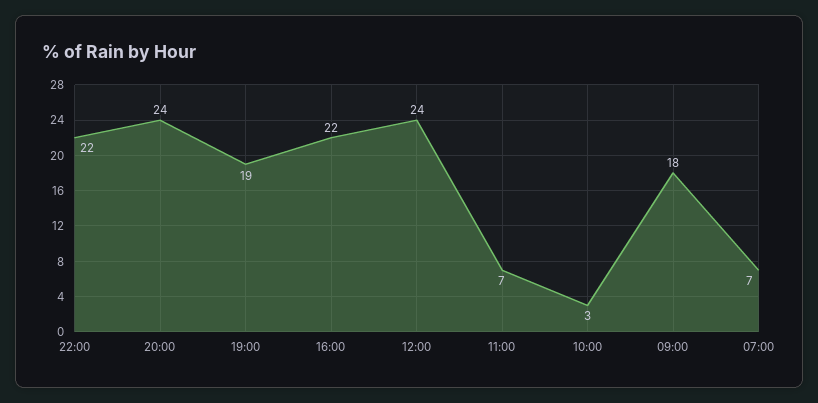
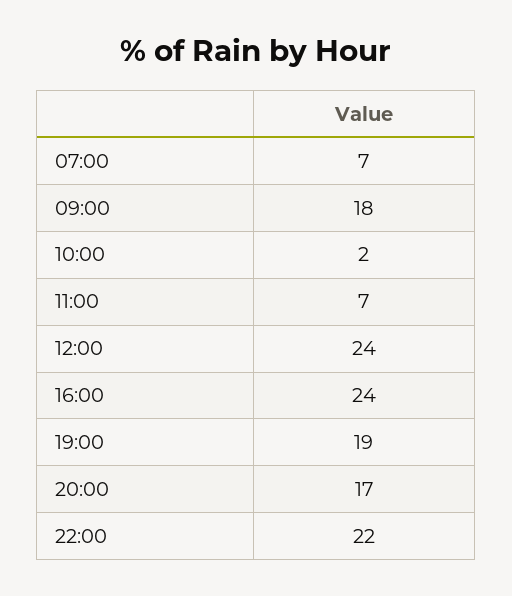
20:00: 24 -> 17
16:00: 22 -> 24
10:00: 3 -> 2

